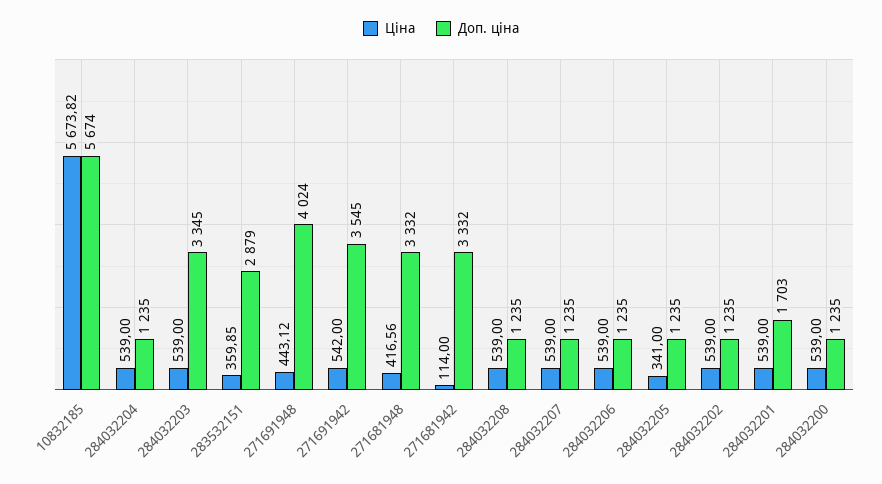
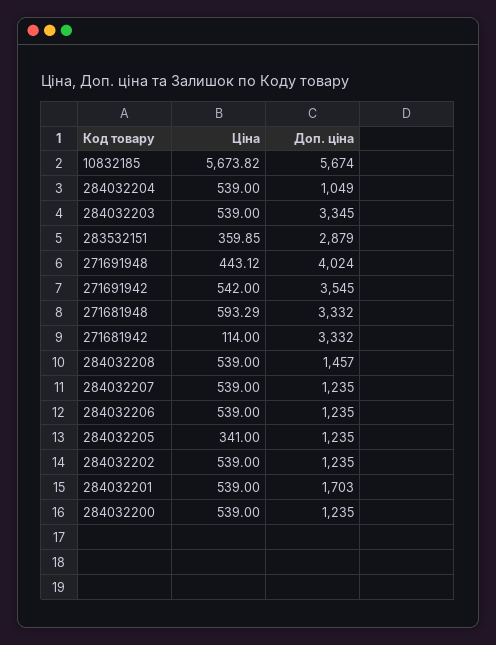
Доп. ціна, 284032204: 1235 -> 1049
Ціна, 271681948: 416.56 -> 593.29
Доп. ціна, 284032208: 1235 -> 1457

